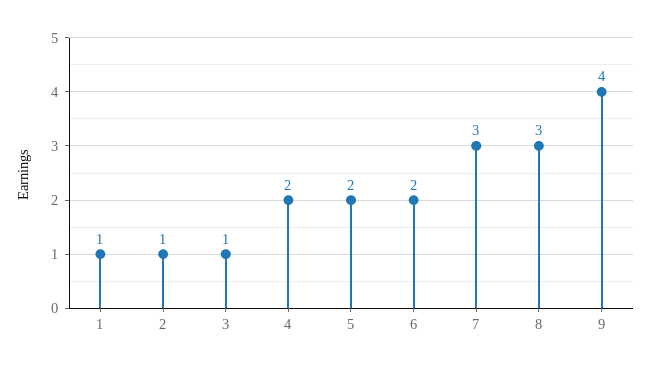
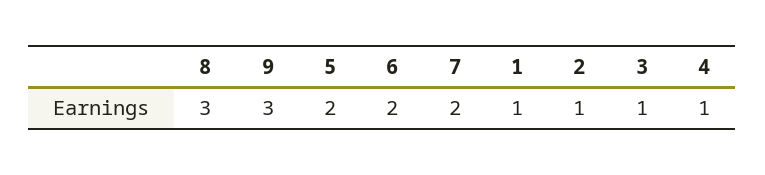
4: 2 -> 1
7: 3 -> 2
9: 4 -> 3

